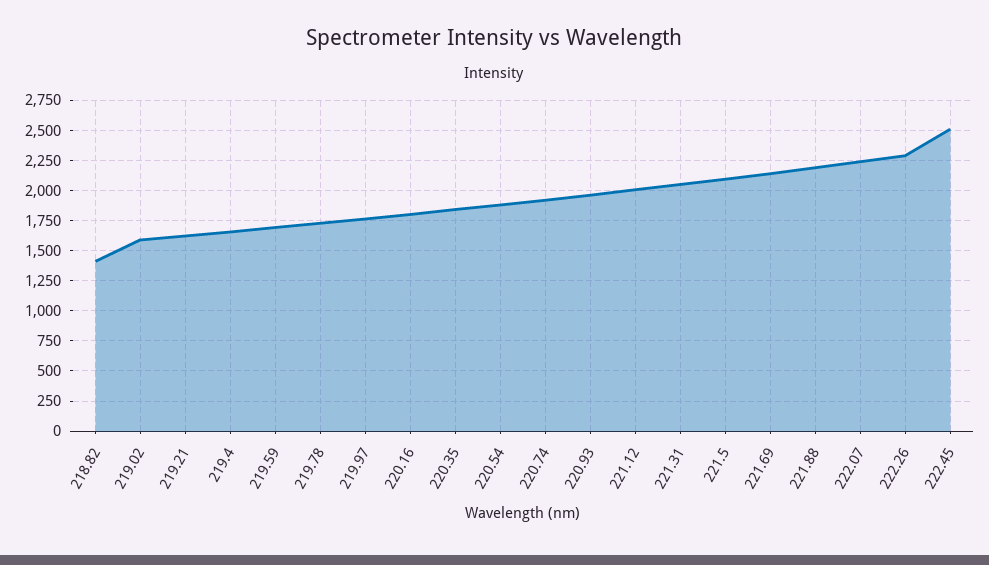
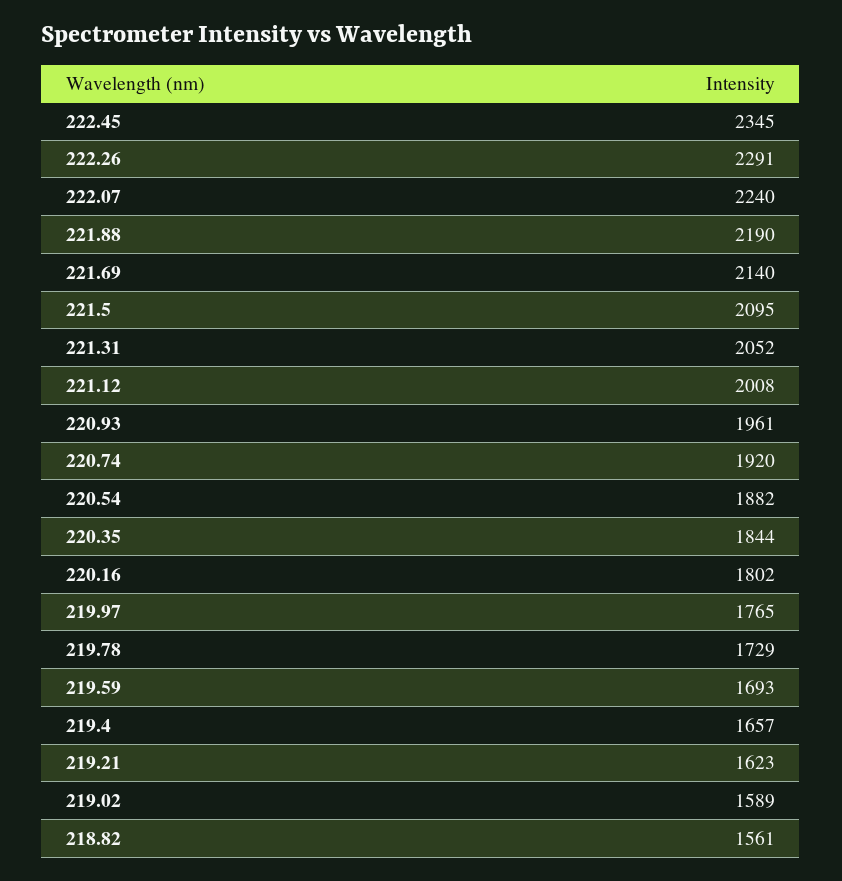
218.82: 1400 -> 1561
222.45: 2500 -> 2345

